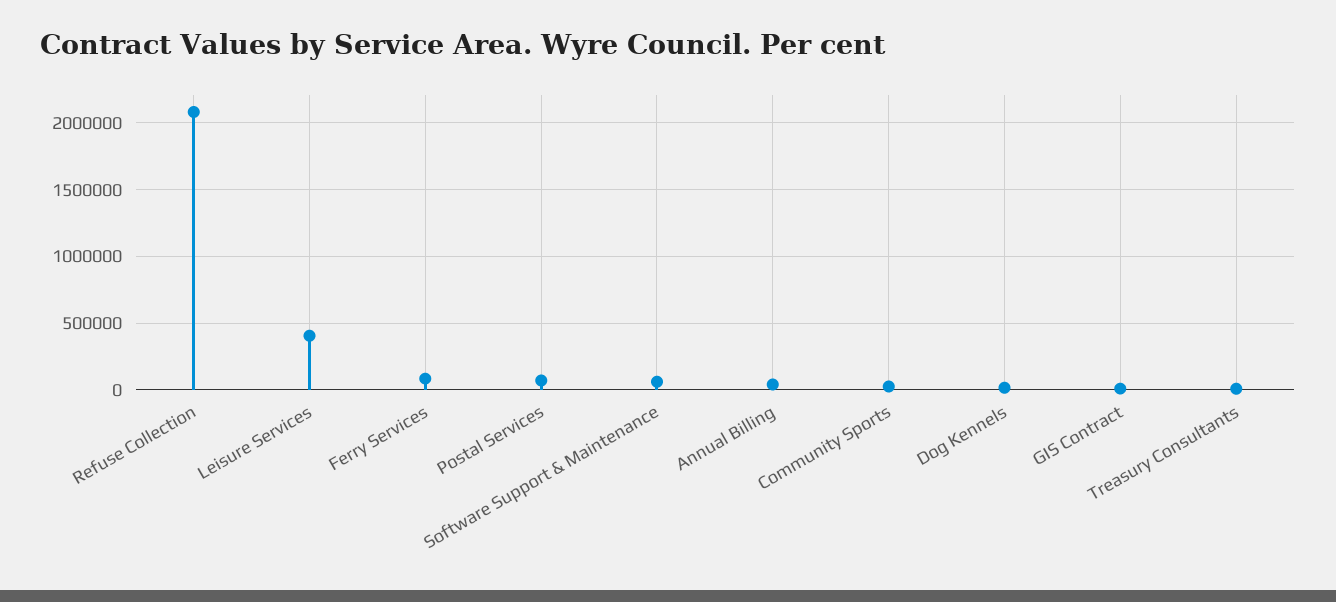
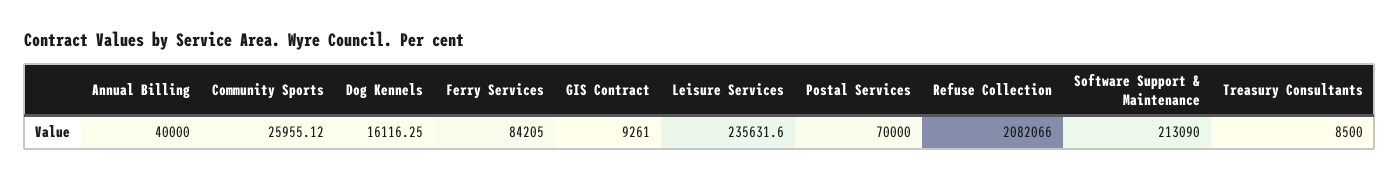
Leisure Services: 400000 -> 235631.6
Software Support & Maintenance: 50000 -> 213090

